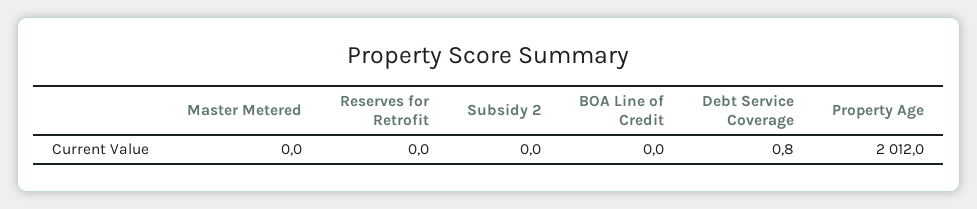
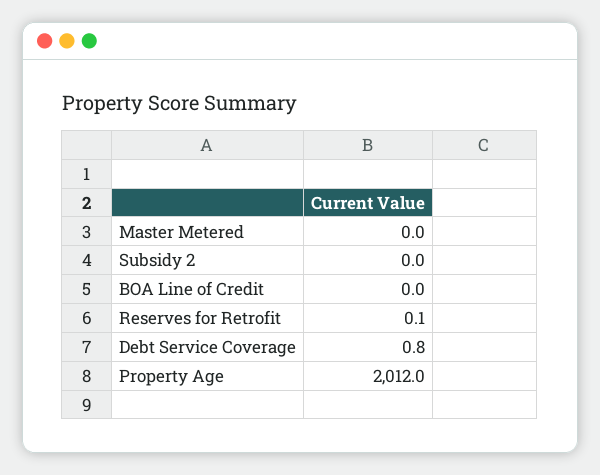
Reserves for Retrofit: 0 -> 0.1

